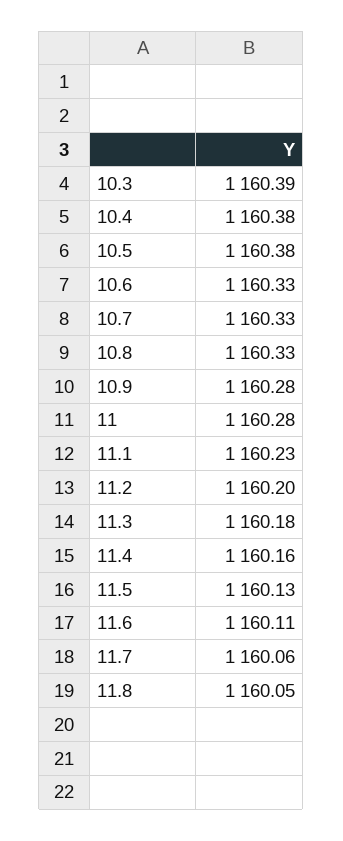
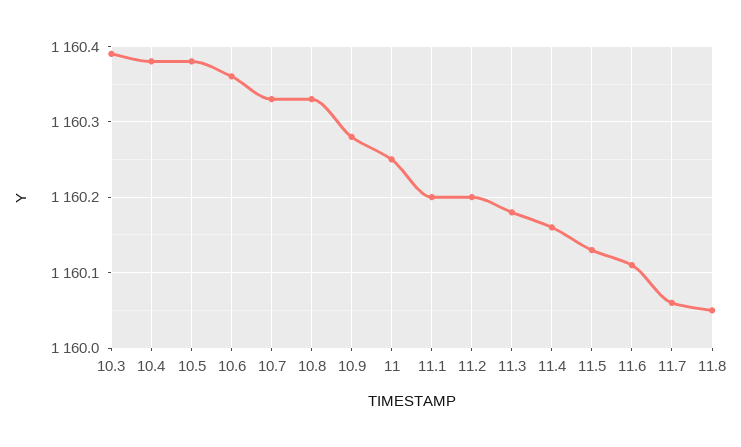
10.6: 1160.33 -> 1160.36
11: 1160.28 -> 1160.25
11.1: 1160.23 -> 1160.2

